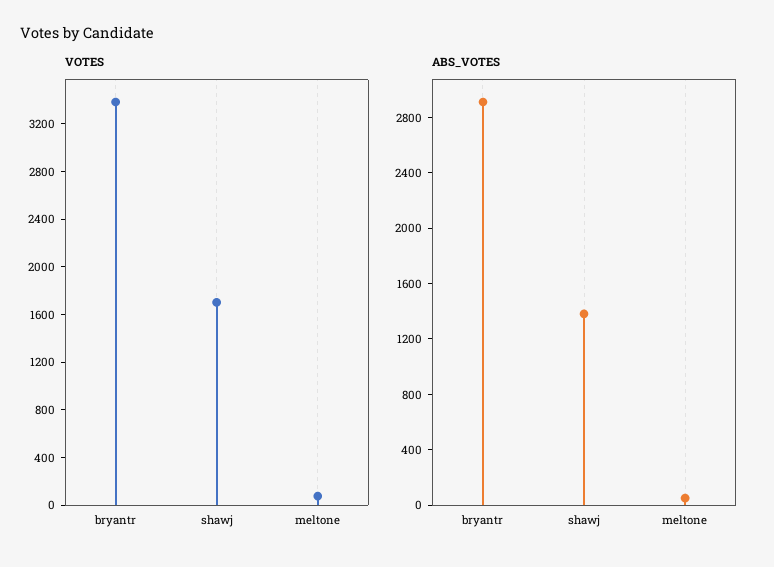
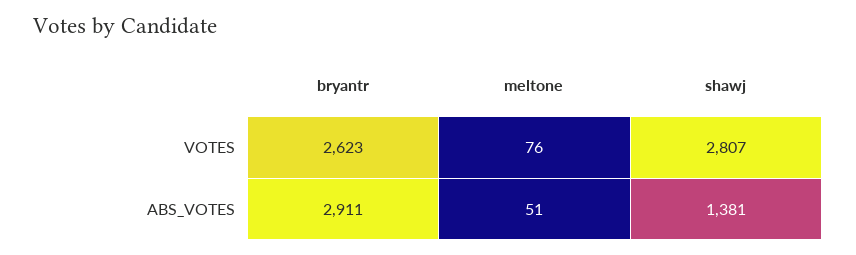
VOTES, bryantr: 3400 -> 2623
VOTES, shawj: 1700 -> 2807

